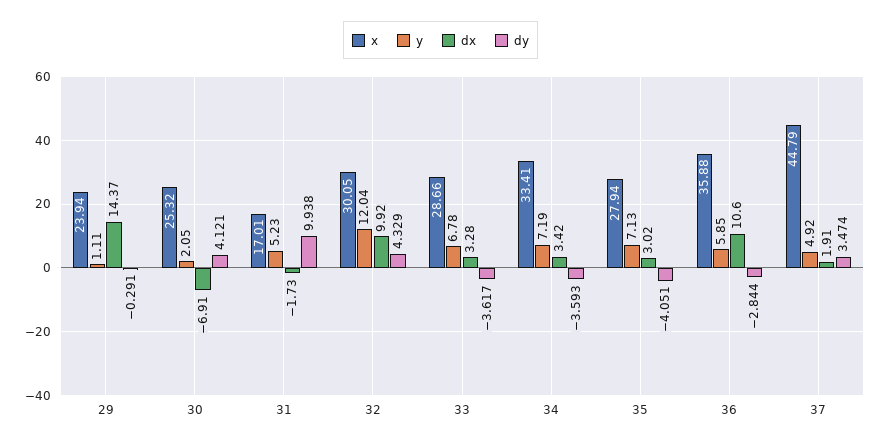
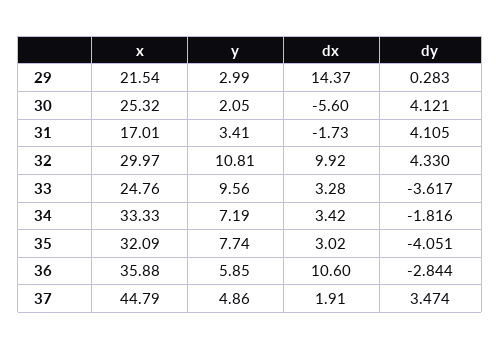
x, 29: 23.94 -> 21.54
y, 29: 1.11 -> 2.99
dy, 29: -0.291 -> 0.283
dx, 30: -6.91 -> -5.6
y, 31: 5.23 -> 3.41
dy, 31: 9.938 -> 4.105
x, 32: 30.05 -> 29.97
y, 32: 12.04 -> 10.81
dy, 32: 4.329 -> 4.33
x, 33: 28.66 -> 24.76
y, 33: 6.78 -> 9.56
x, 34: 33.41 -> 33.33
dy, 34: -3.593 -> -1.816
x, 35: 27.94 -> 32.09
y, 35: 7.13 -> 7.74
y, 37: 4.92 -> 4.86

